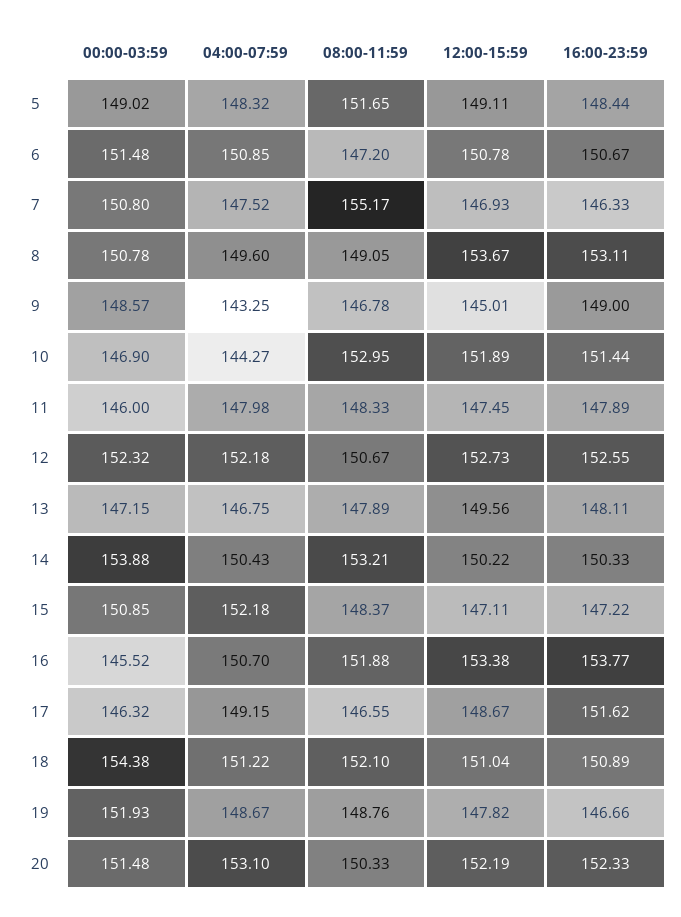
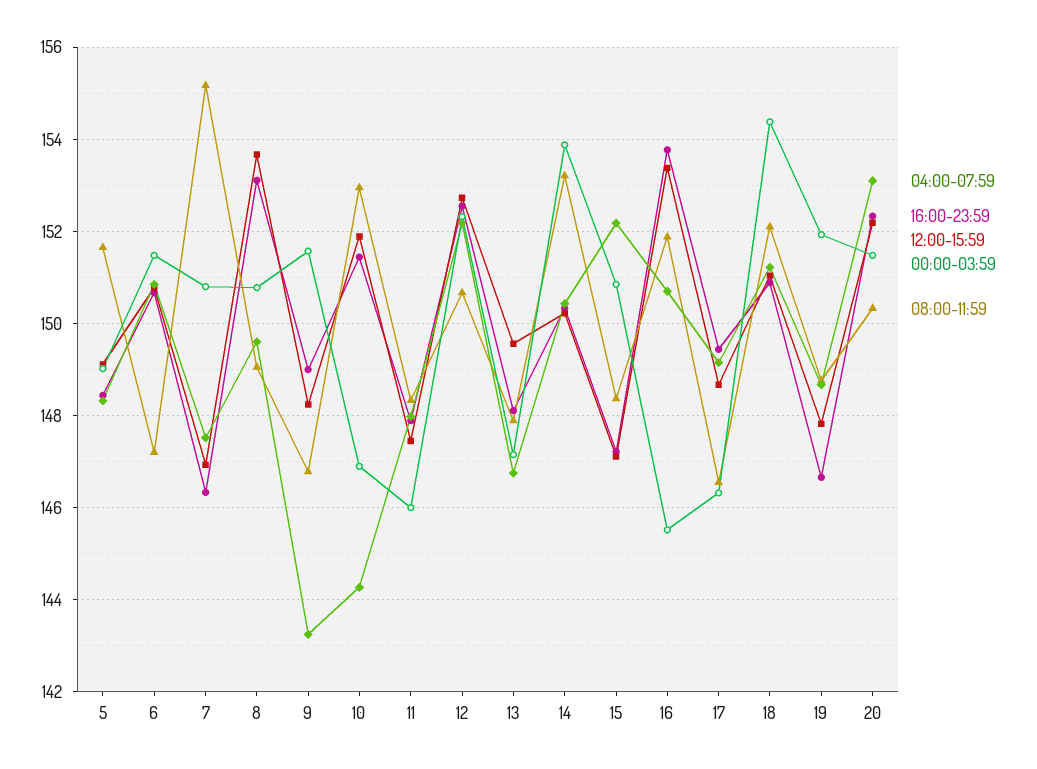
00:00-03:59, 9: 148.57 -> 151.6
12:00-15:59, 9: 145.01 -> 148.2
16:00-23:59, 17: 151.62 -> 149.4

